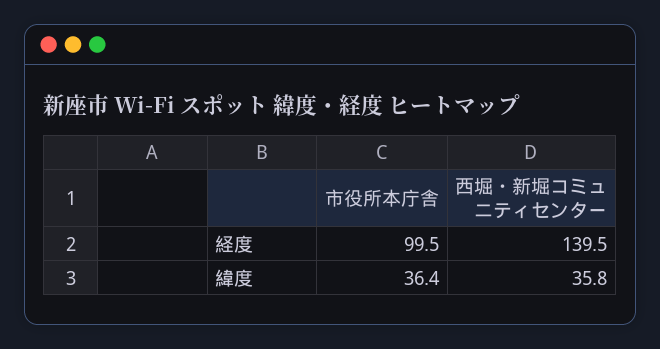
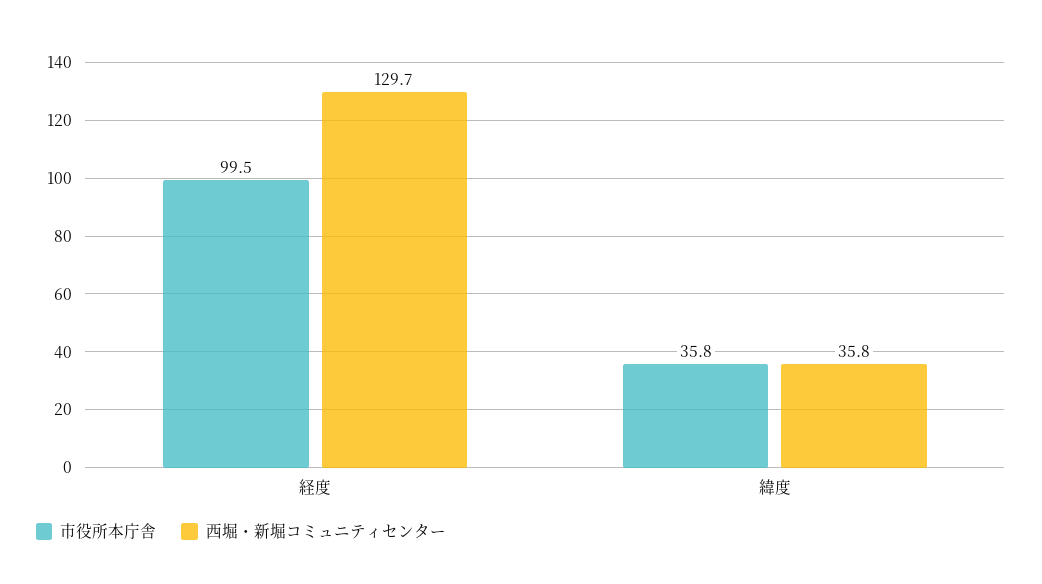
西堀・新堀コミュニティセンター, 経度: 139.5 -> 129.7
市役所本庁舎, 緯度: 36.4 -> 35.8

